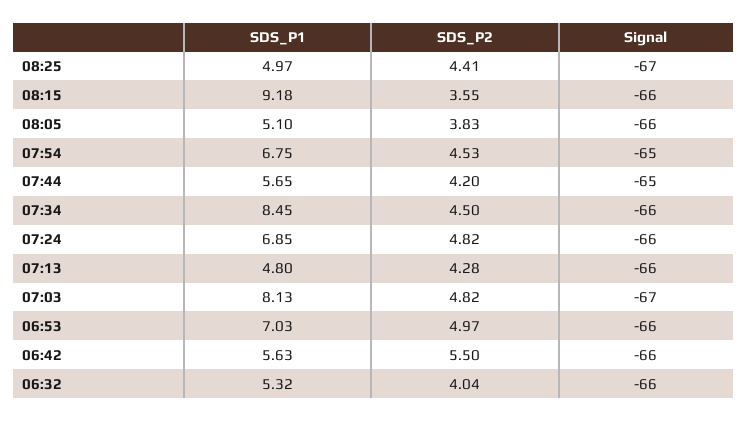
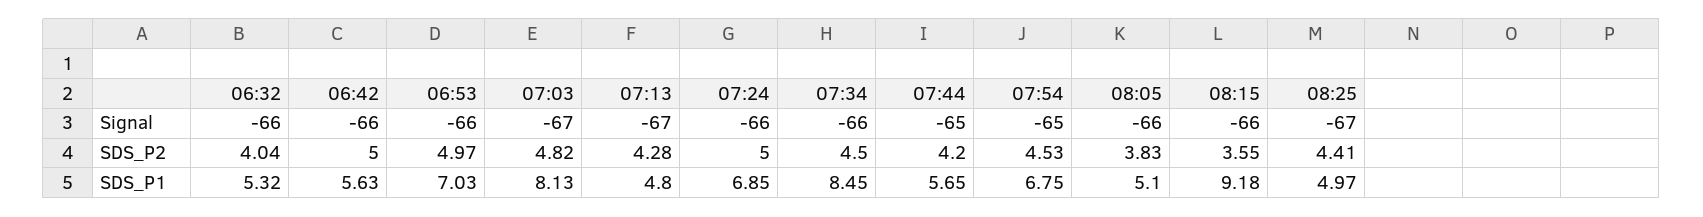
SDS_P2, 07:24: 4.82 -> 5
Signal, 07:13: -66 -> -67
SDS_P2, 06:42: 5.5 -> 5

